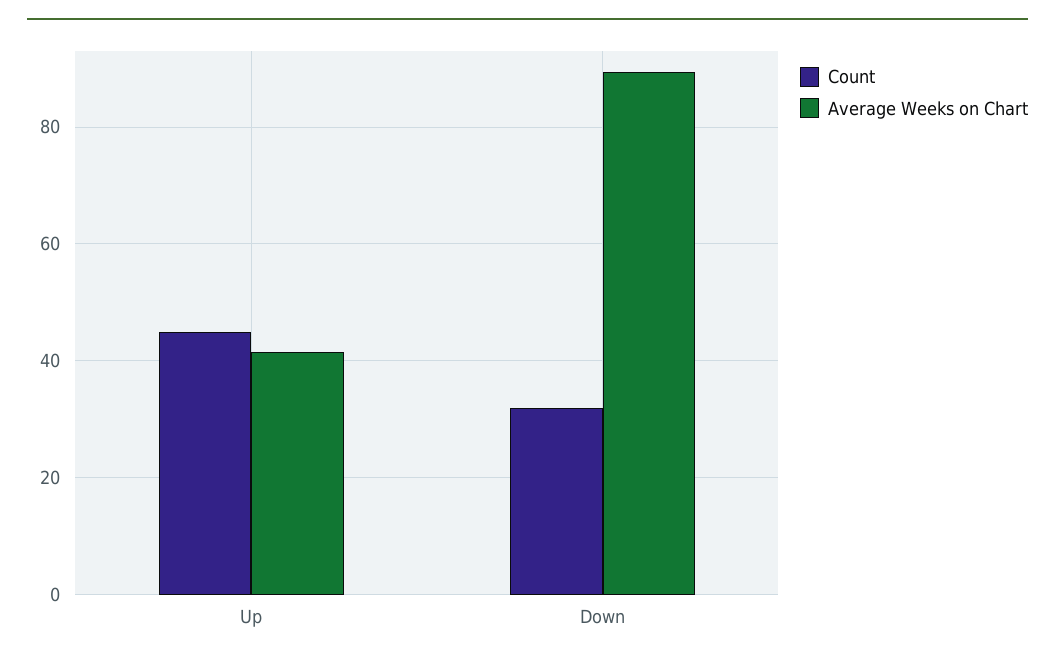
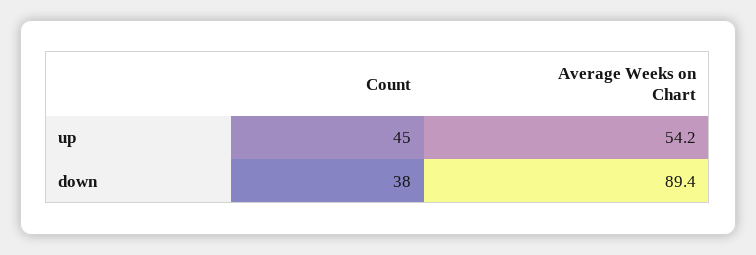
Average Weeks on Chart, Up: 42 -> 54.2
Count, Down: 32 -> 38

